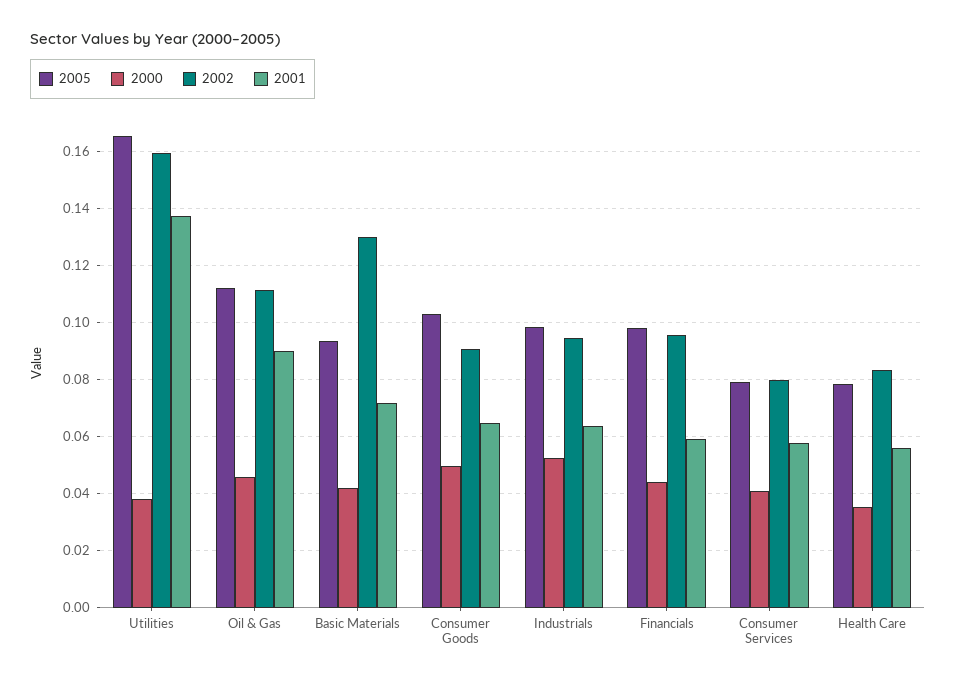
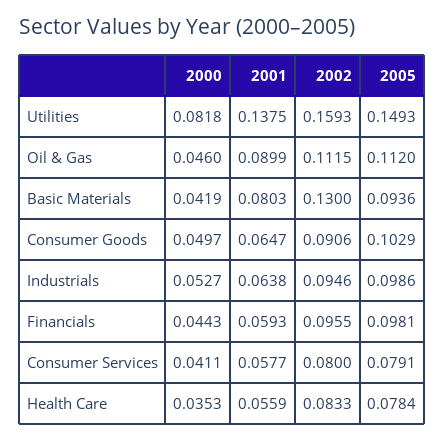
2005, Utilities: 0.165 -> 0.1493
2000, Utilities: 0.0375 -> 0.0818
2001, Basic Materials: 0.0725 -> 0.0803

